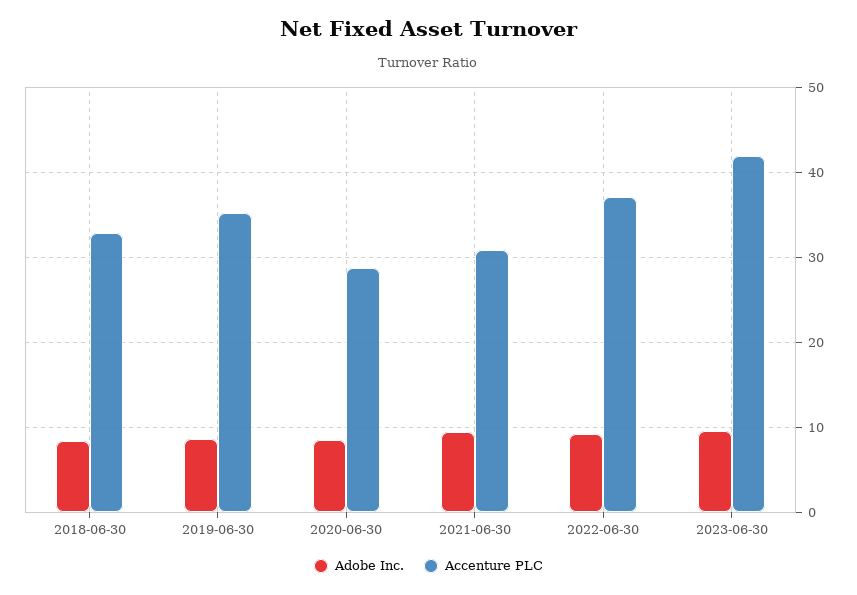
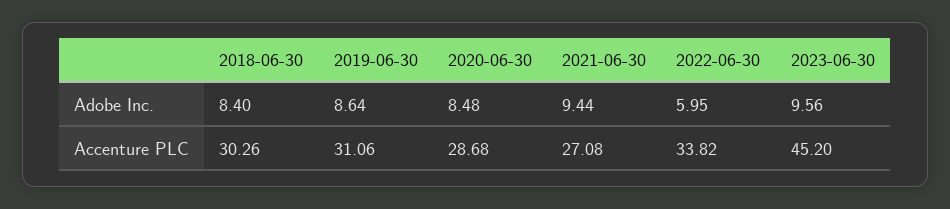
Accenture PLC, 2018-06-30: 33 -> 30.26
Accenture PLC, 2019-06-30: 35 -> 31.06
Accenture PLC, 2021-06-30: 31 -> 27.08
Adobe Inc., 2022-06-30: 9 -> 5.95
Accenture PLC, 2022-06-30: 37 -> 33.82
Accenture PLC, 2023-06-30: 42 -> 45.2

